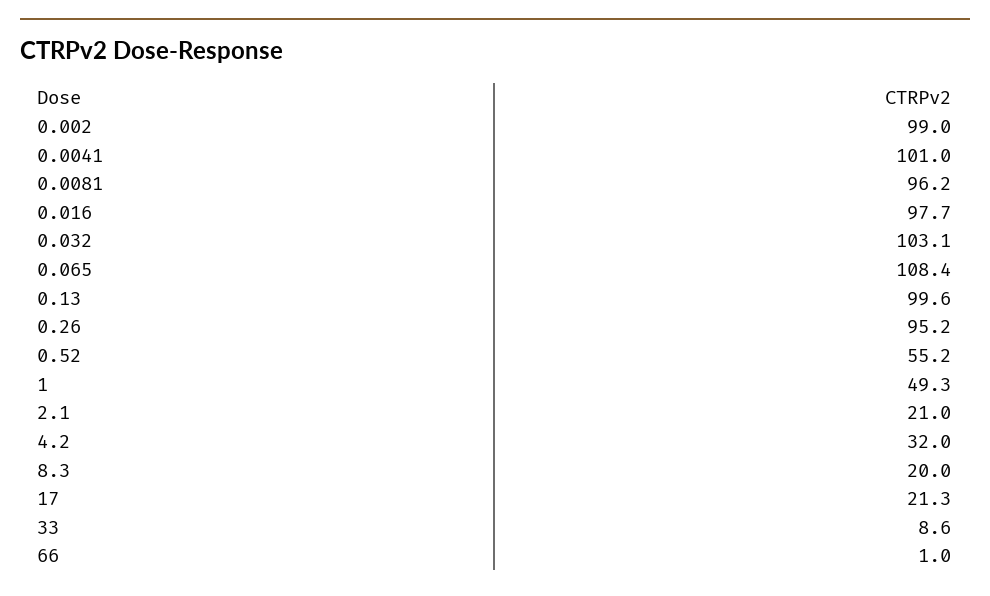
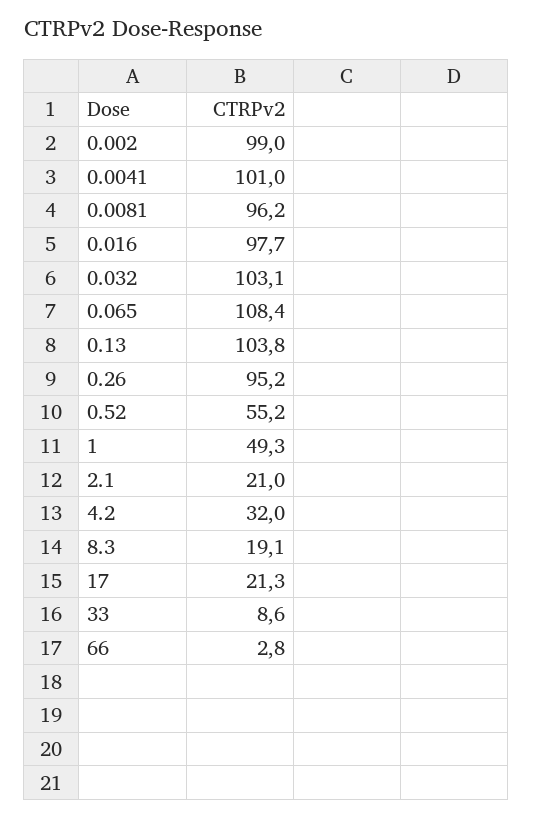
0.13: 99.6 -> 103.8
8.3: 20 -> 19.1
66: 1 -> 2.8

